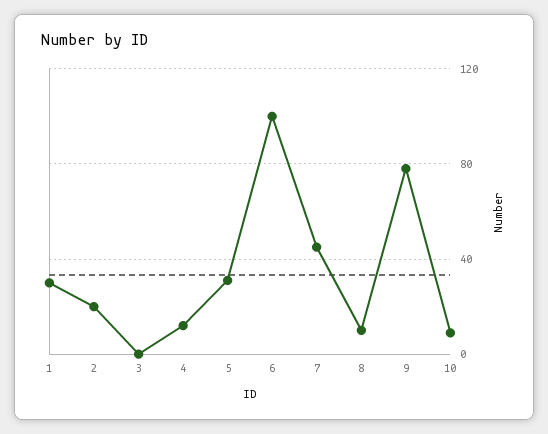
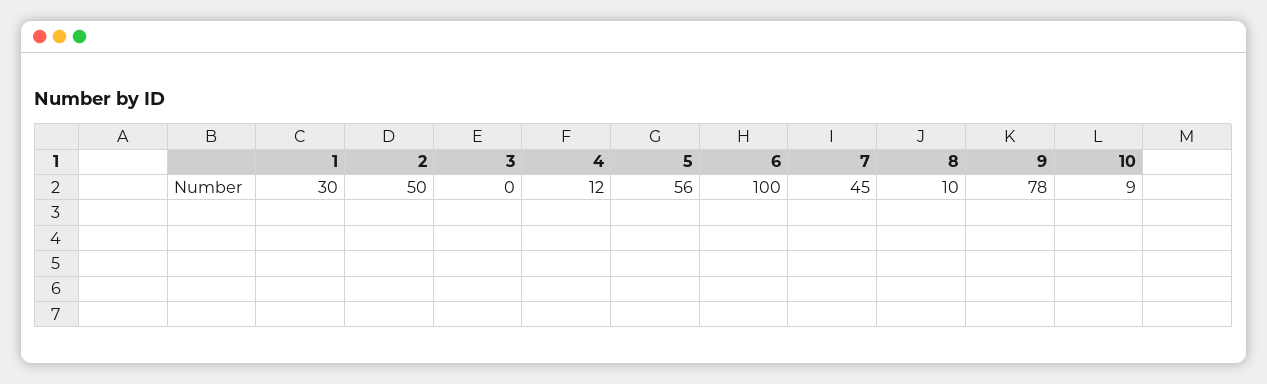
2: 20 -> 50
5: 30 -> 56

